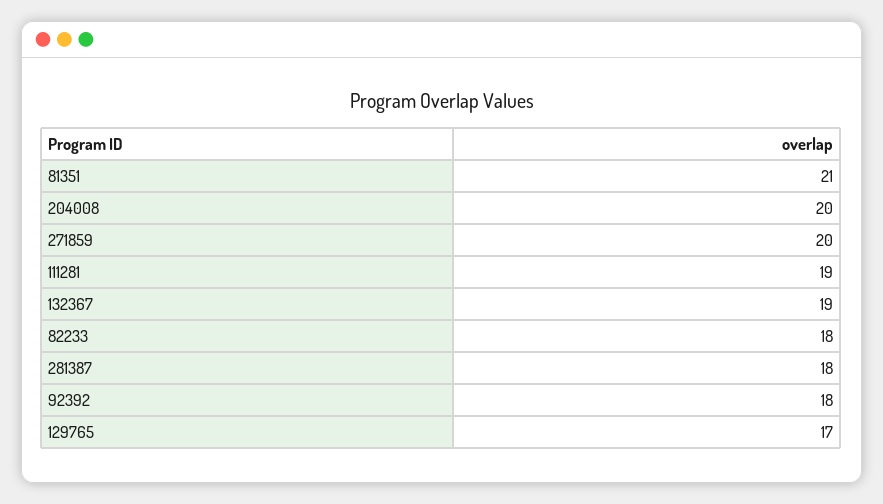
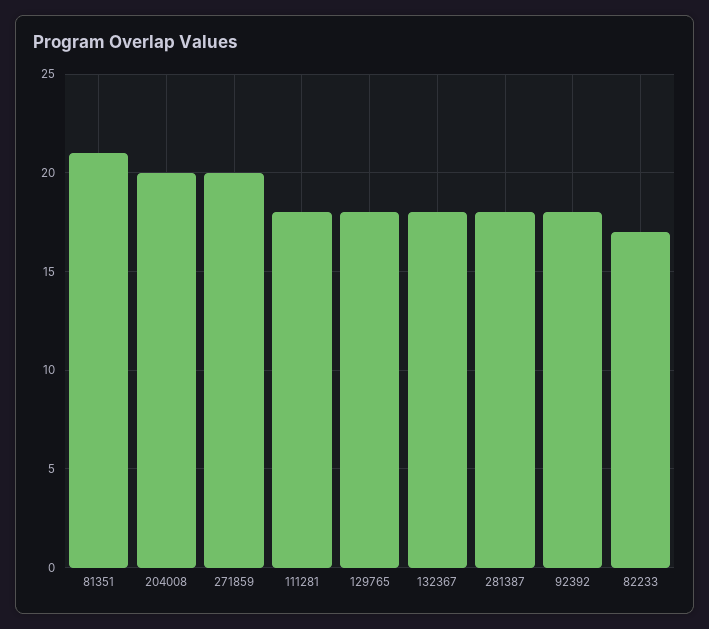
111281: 19 -> 18
132367: 19 -> 18
82233: 18 -> 17
129765: 17 -> 18

